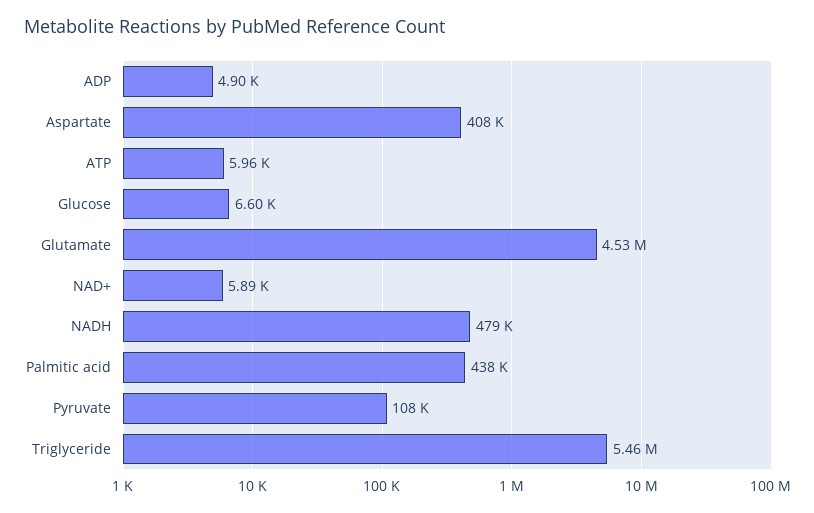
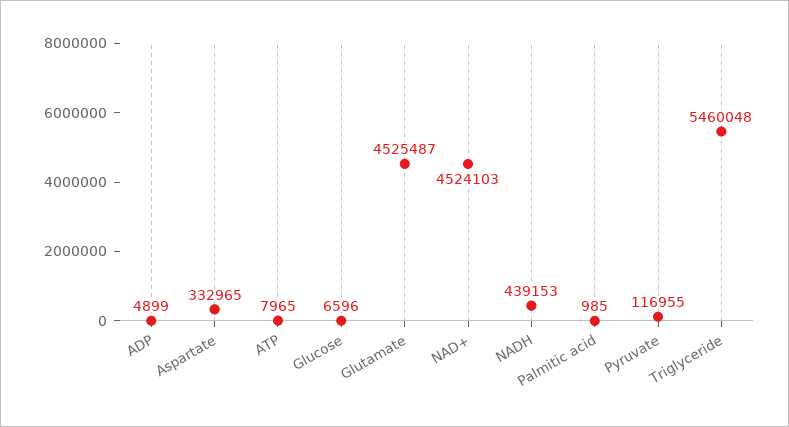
Aspartate: 408000 -> 332965
ATP: 5960 -> 7965
NAD+: 5890 -> 4524103
NADH: 479000 -> 439153
Palmitic acid: 438000 -> 985
Pyruvate: 108000 -> 116955

